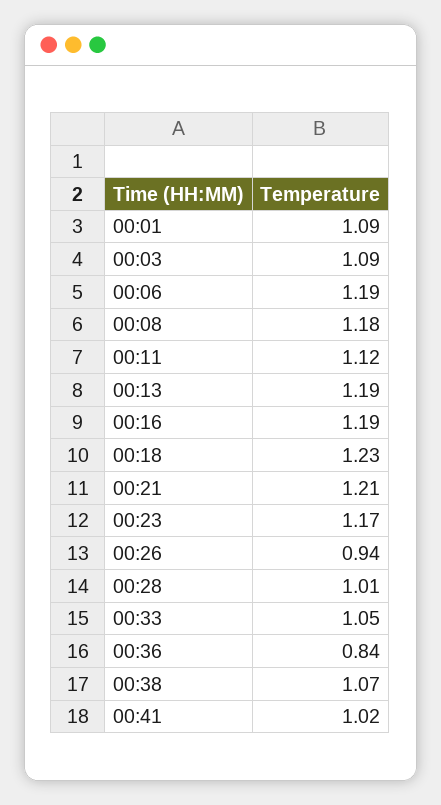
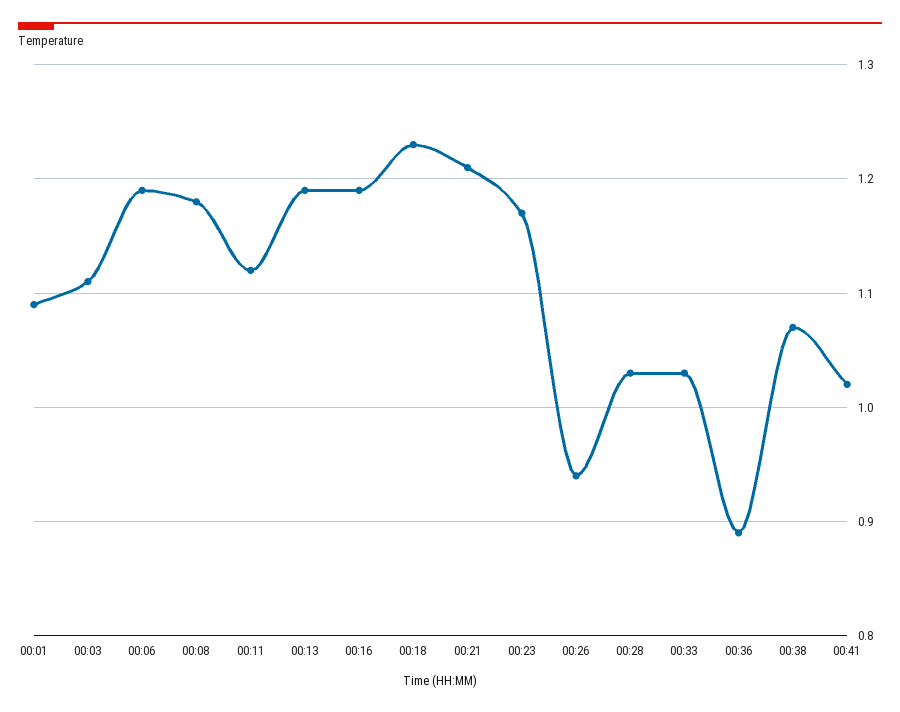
00:03: 1.09 -> 1.11
00:28: 1.01 -> 1.03
00:33: 1.05 -> 1.03
00:36: 0.84 -> 0.89

